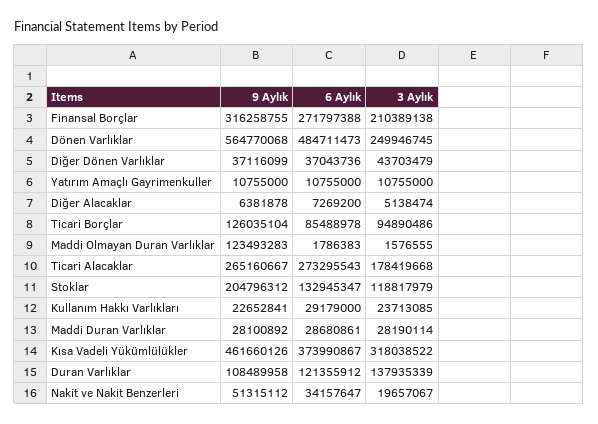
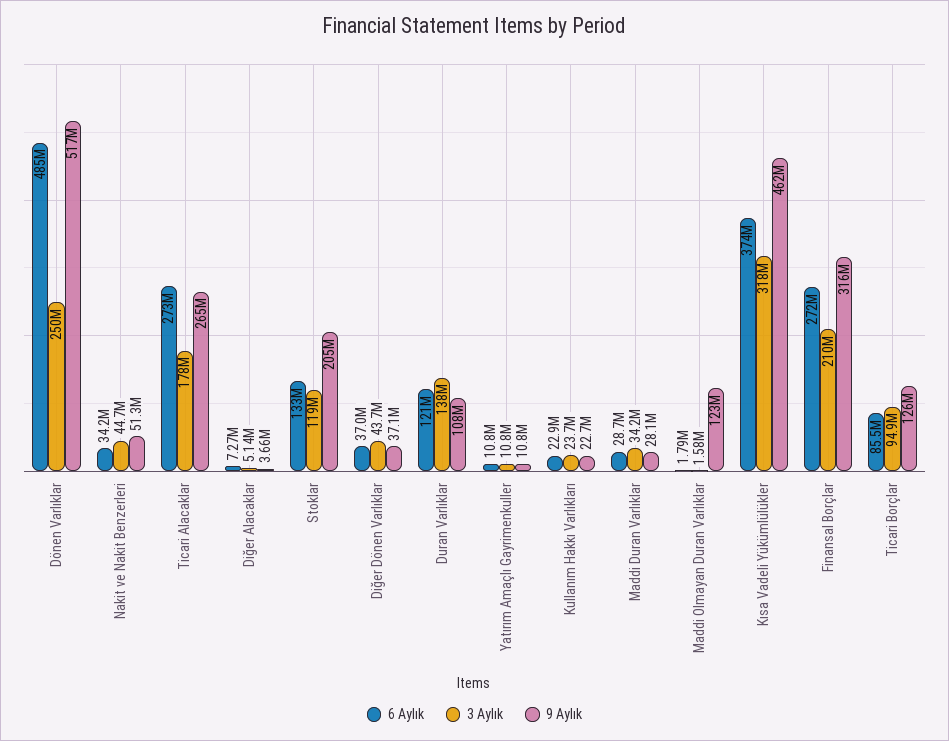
9 Aylık, Dönen Varlıklar: 564770068 -> 517000000
9 Aylık, Diğer Alacaklar: 6381878 -> 3660000
6 Aylık, Kullanım Hakkı Varlıkları: 29179000 -> 22900000
3 Aylık, Maddi Duran Varlıklar: 28190114 -> 34200000
3 Aylık, Nakit ve Nakit Benzerleri: 19657067 -> 44700000

